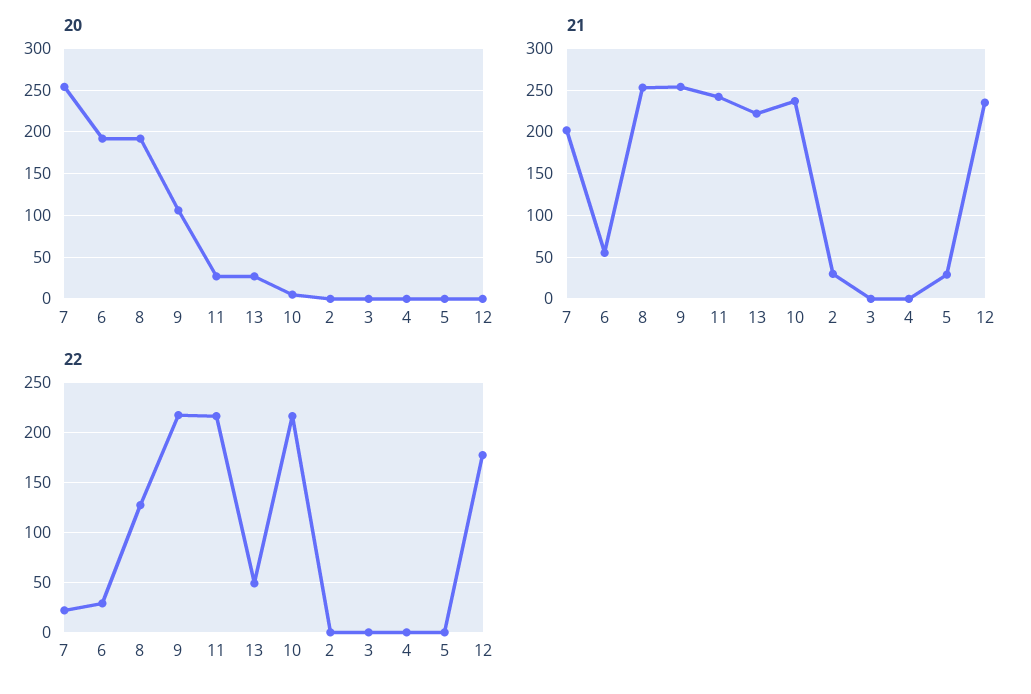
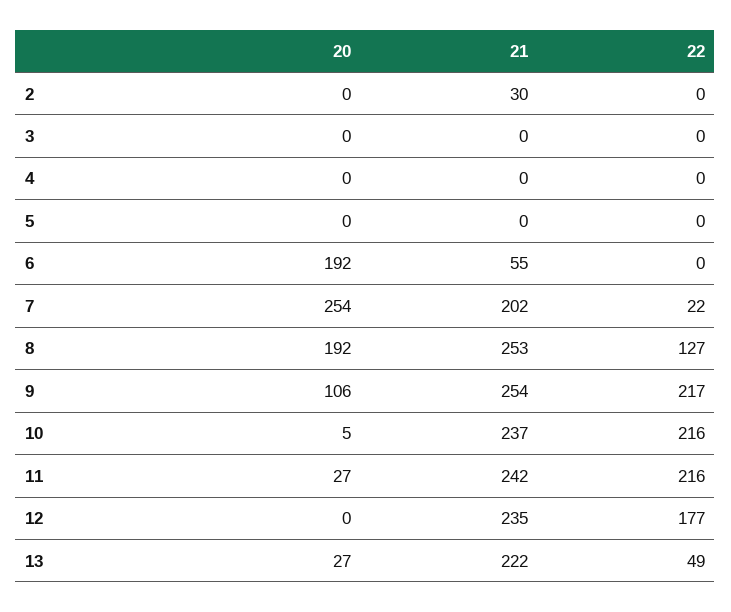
21, 5: 30 -> 0
22, 6: 30 -> 0

